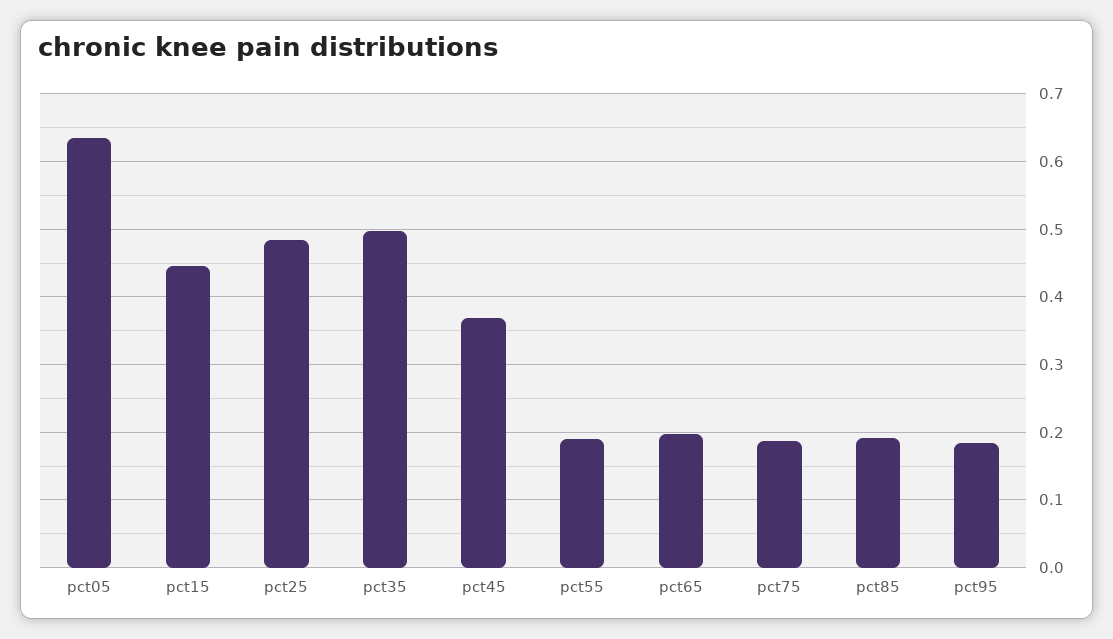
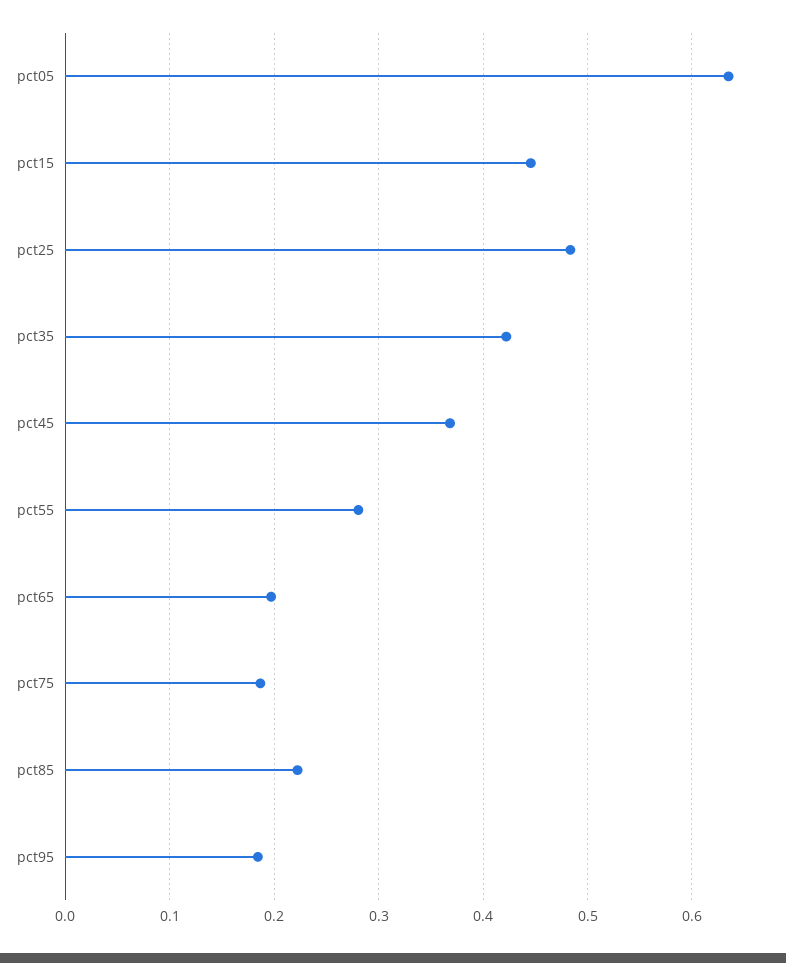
pct35: 0.5 -> 0.42
pct55: 0.19 -> 0.28
pct85: 0.19 -> 0.22

